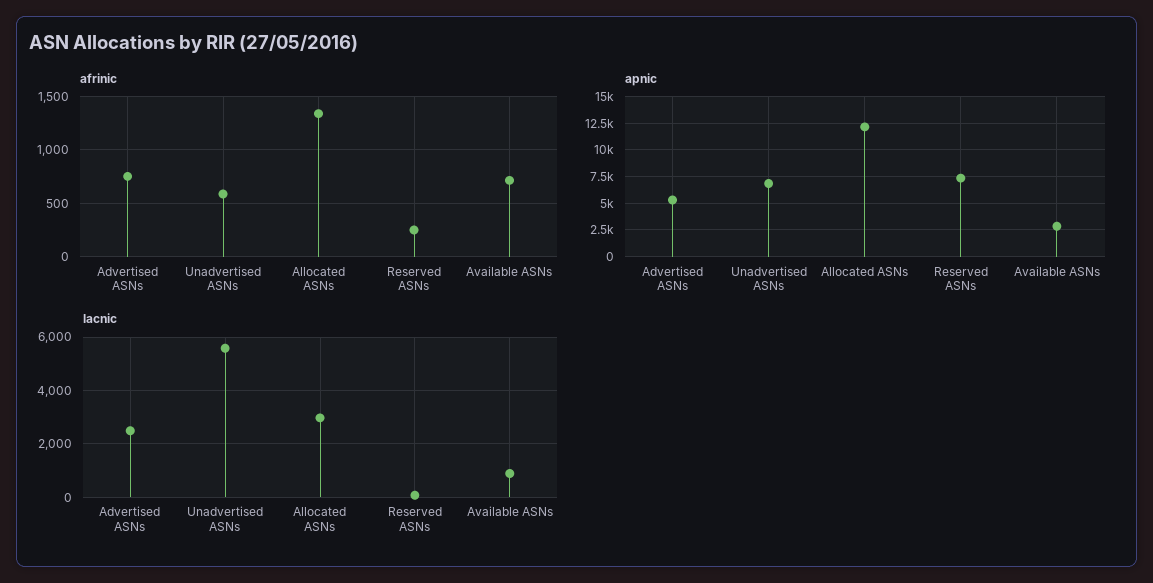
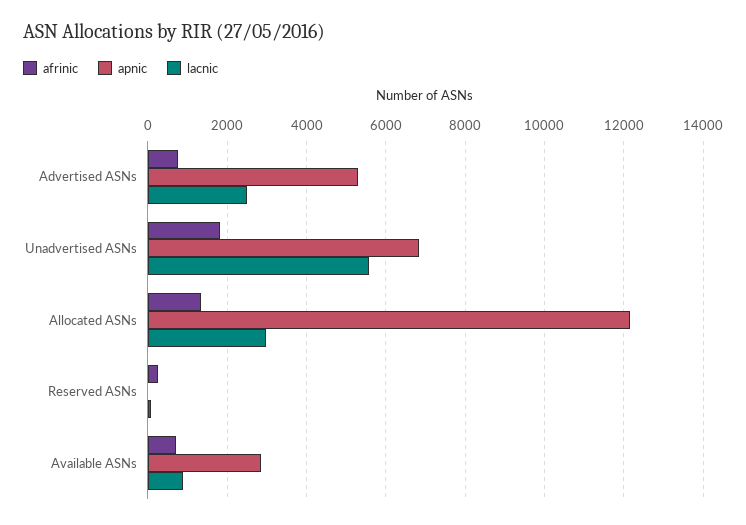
afrinic, Unadvertised ASNs: 600 -> 1800
apnic, Reserved ASNs: 7500 -> 0

